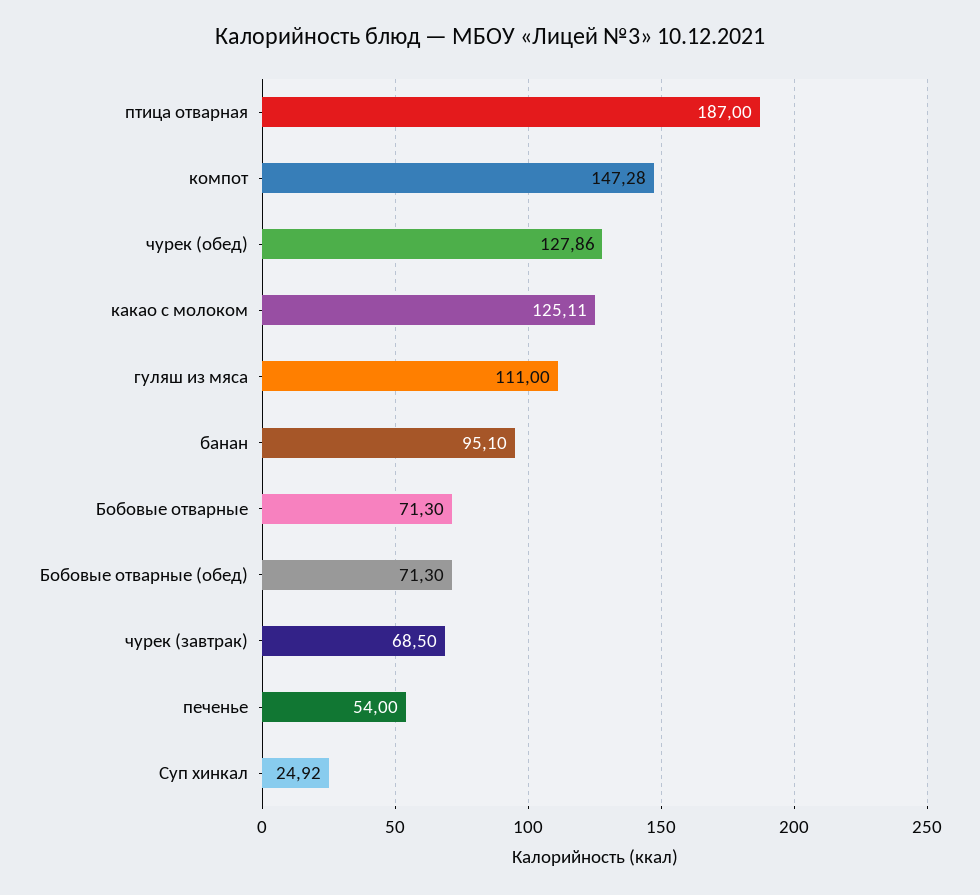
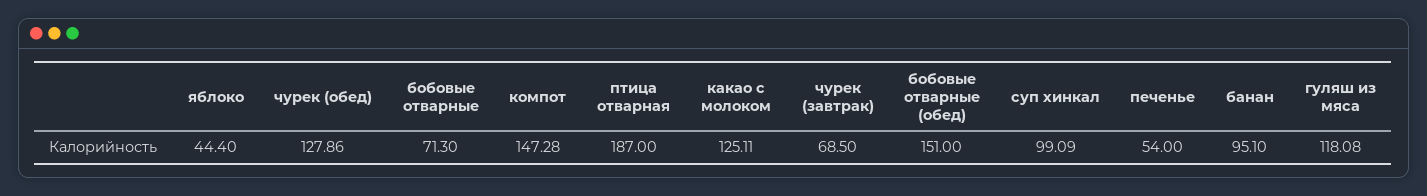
гуляш из мяса: 111 -> 118.08
Бобовые отварные (обед): 71.3 -> 151
Суп хинкал: 24.92 -> 99.09
яблоко: none -> 44.4

